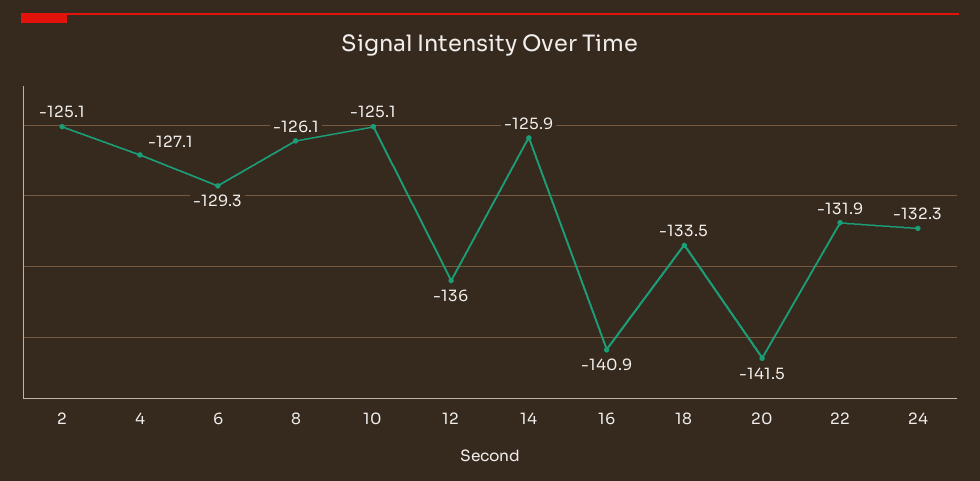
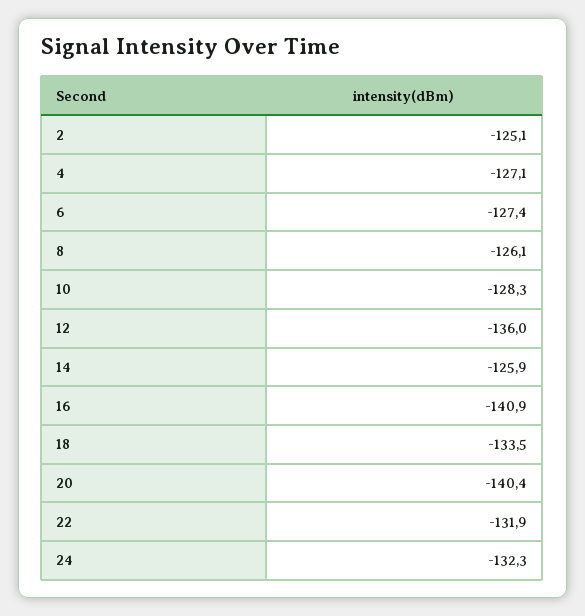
6: -129.3 -> -127.4
10: -125.1 -> -128.3
20: -141.5 -> -140.4

